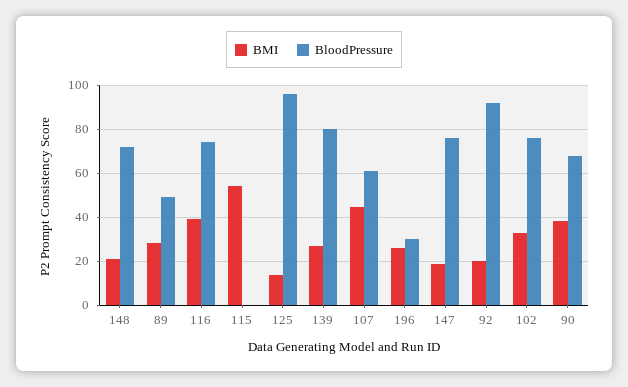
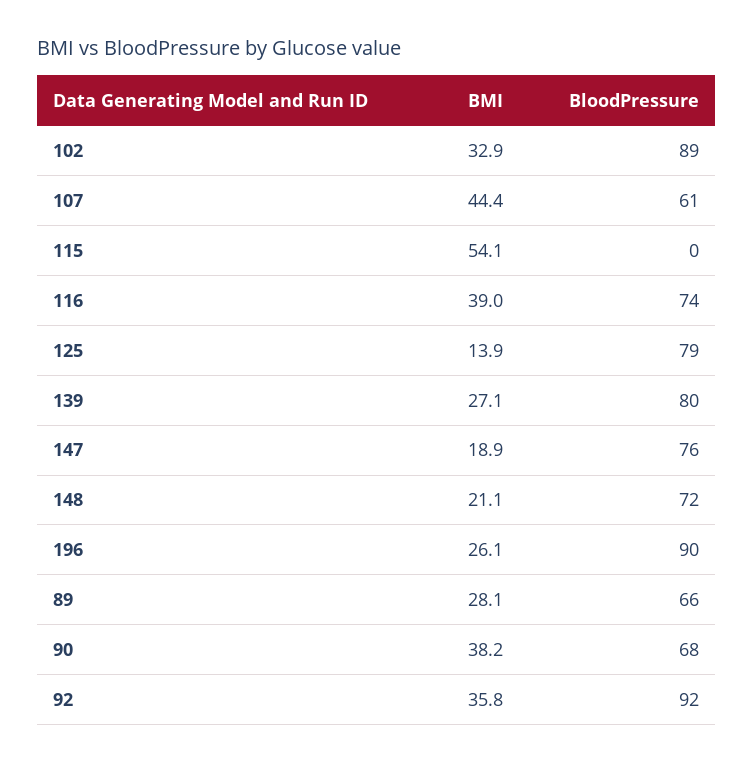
BloodPressure, 89: 50 -> 66
BloodPressure, 125: 95 -> 79
BloodPressure, 196: 30 -> 90
BMI, 92: 20 -> 35.8
BloodPressure, 102: 75 -> 89

